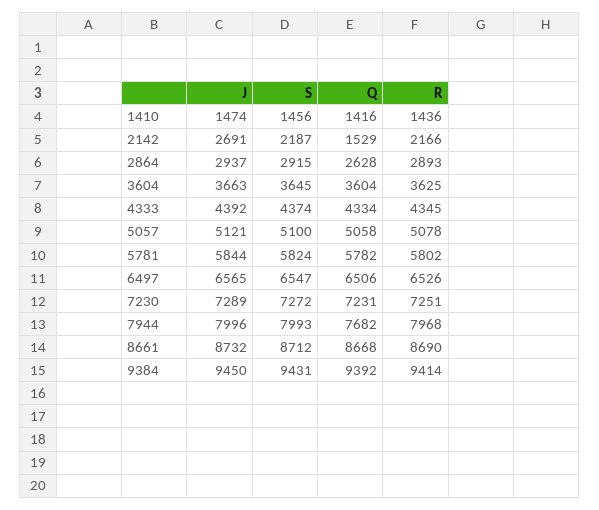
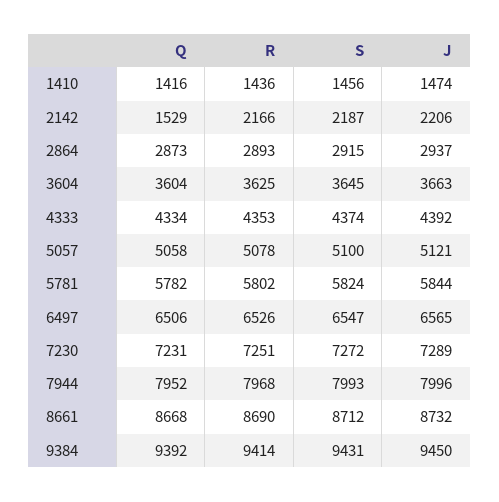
J, 2142: 2691 -> 2206
Q, 2864: 2628 -> 2873
R, 4333: 4345 -> 4353
Q, 7944: 7682 -> 7952

